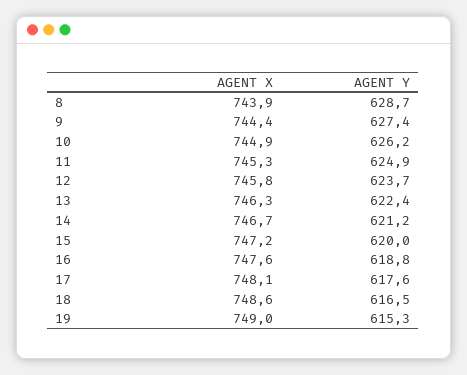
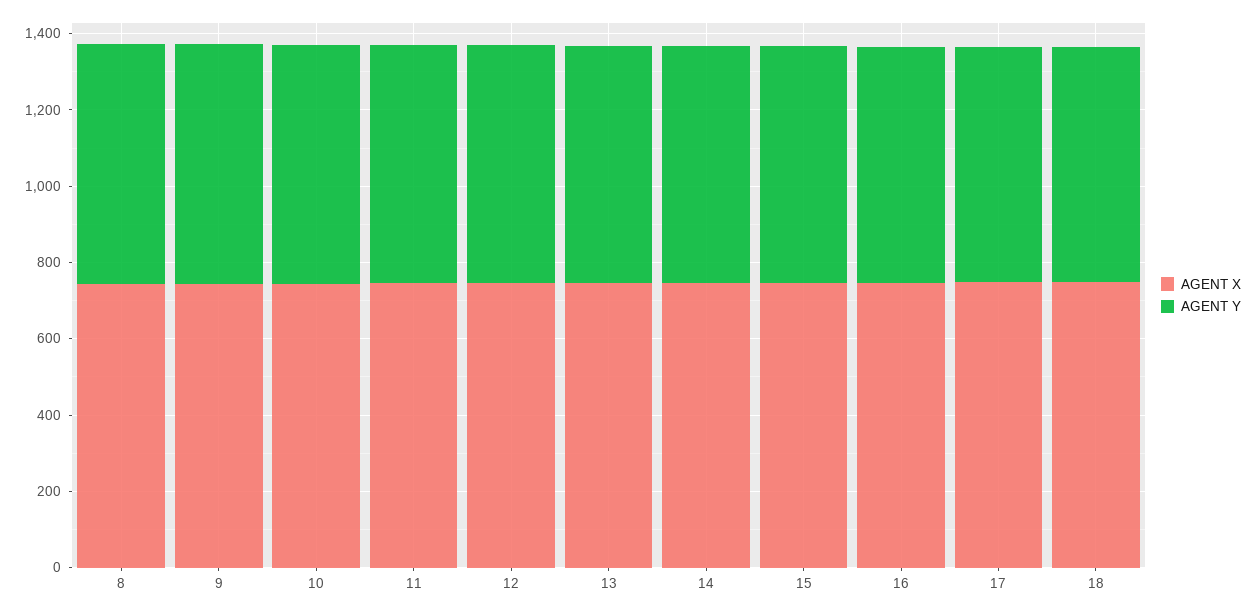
AGENT X, 19: 749 -> none
AGENT Y, 19: 615.3 -> none

